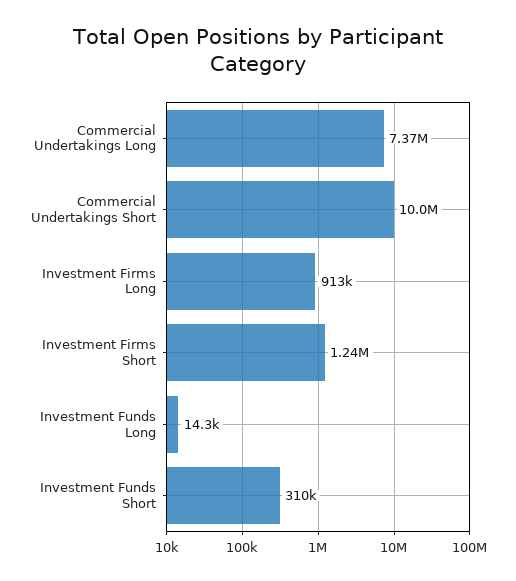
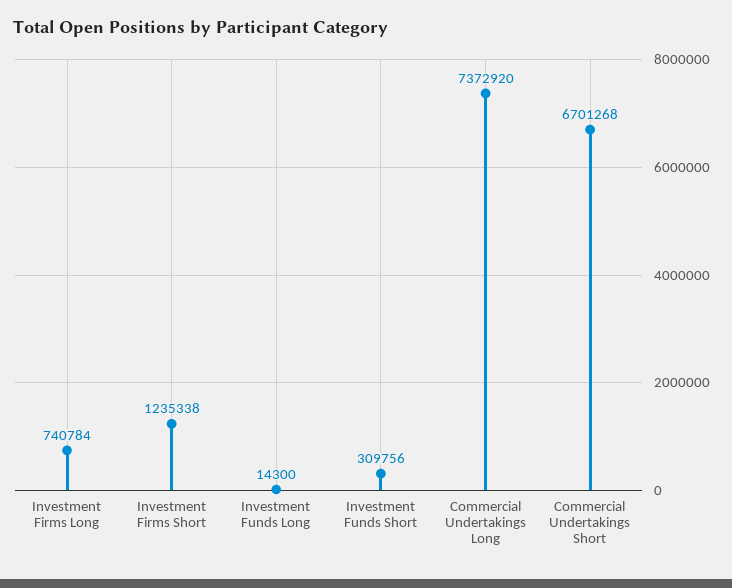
Commercial Undertakings Short: 10000000 -> 6701268
Investment Firms Long: 913000 -> 740784

